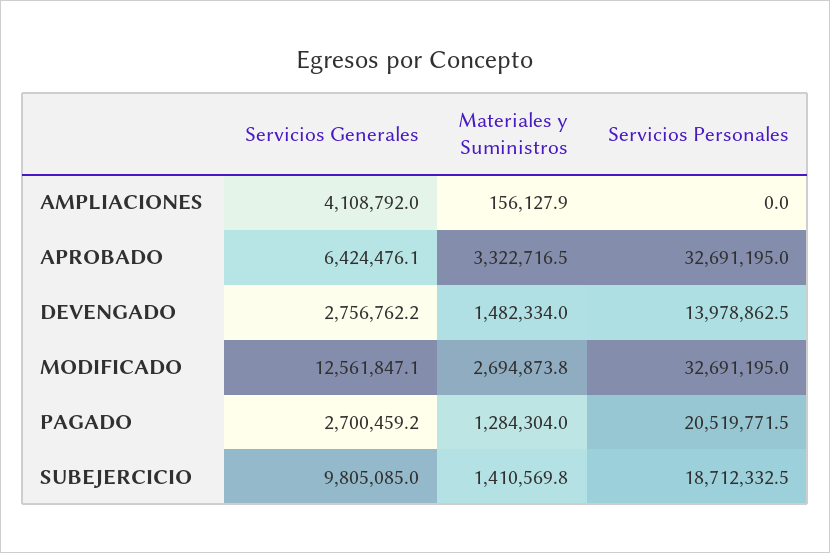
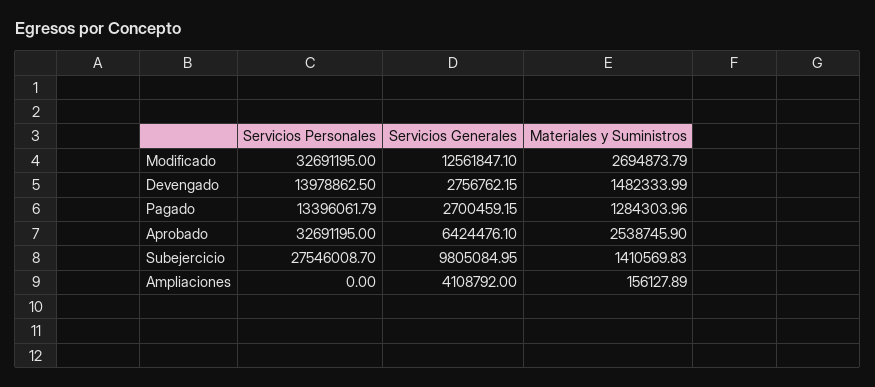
Materiales y Suministros, APROBADO: 3322716.5 -> 2538745.9
Servicios Personales, PAGADO: 20519771.5 -> 13396061.79
Servicios Personales, SUBEJERCICIO: 18712332.5 -> 27546008.7

